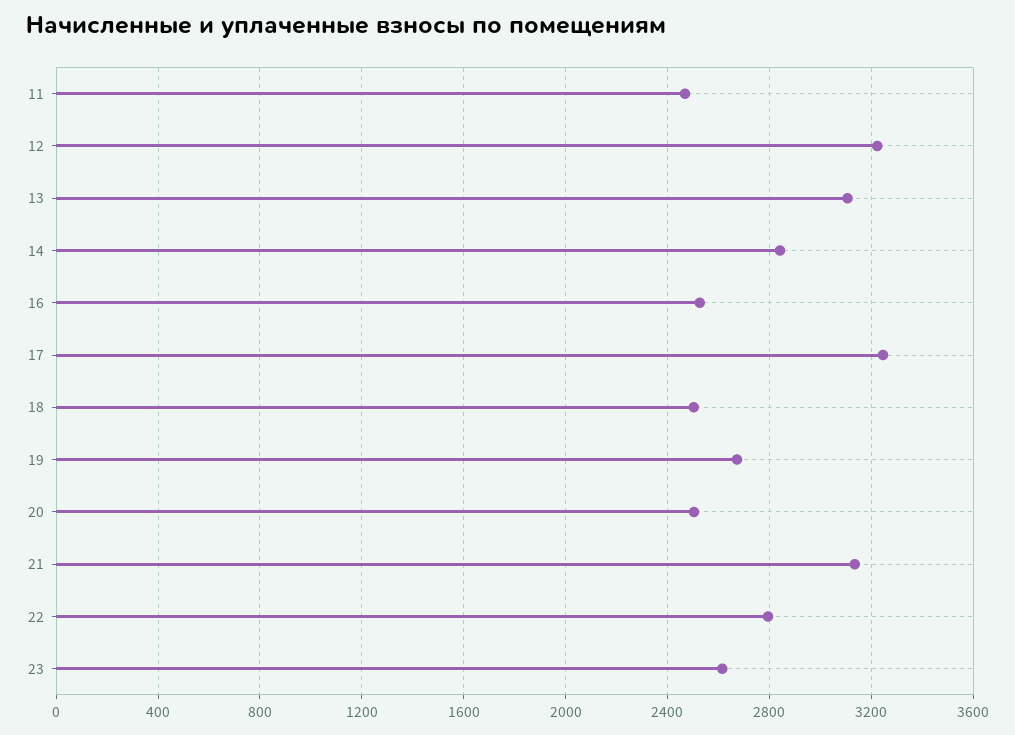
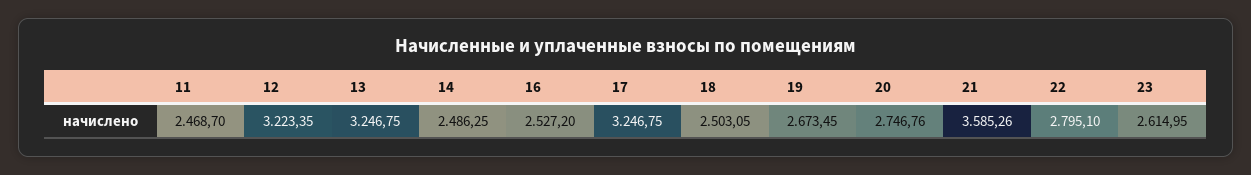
13: 3100 -> 3246.75
14: 2850 -> 2486.25
20: 2500 -> 2746.76
21: 3150 -> 3585.26

